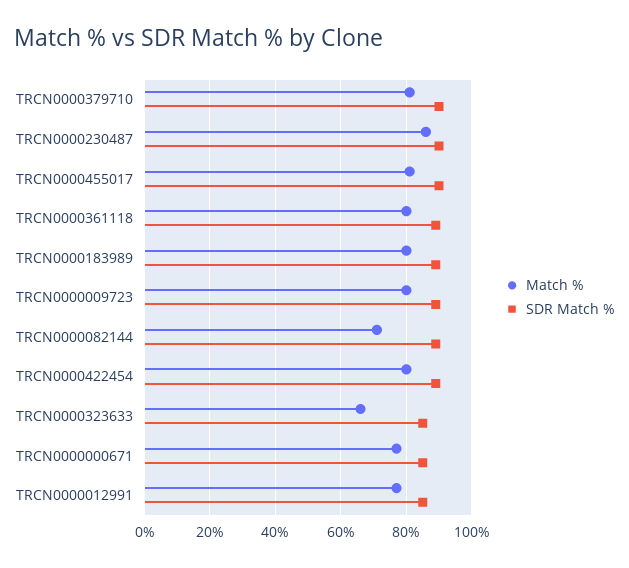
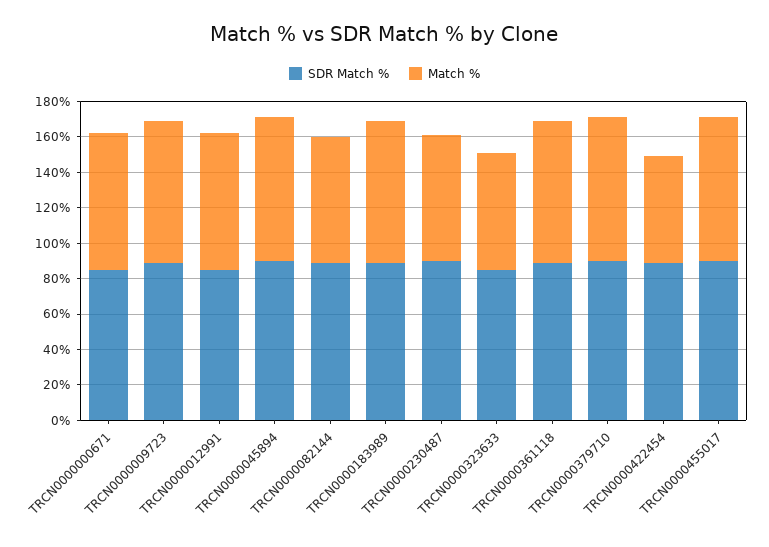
Match %, TRCN0000230487: 85 -> 70
Match %, TRCN0000422454: 80 -> 60
SDR Match %, TRCN0000045894: none -> 90
Match %, TRCN0000045894: none -> 80

